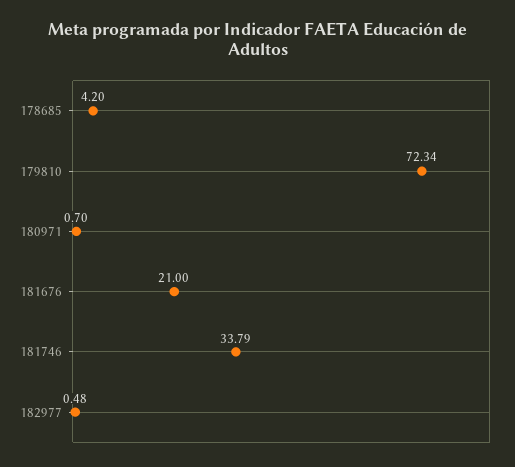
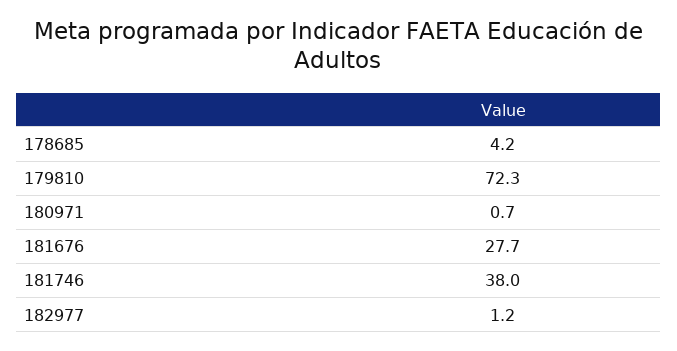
181676: 21 -> 27.7
181746: 33.79 -> 38
182977: 0.48 -> 1.2

